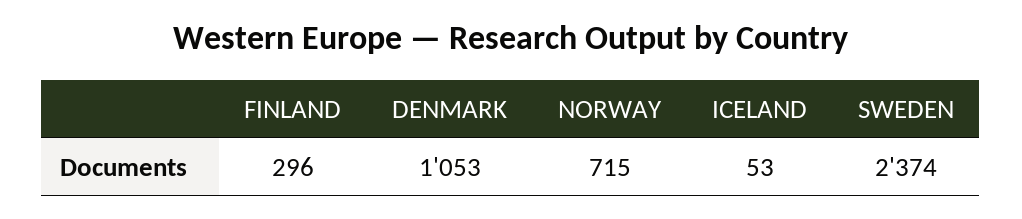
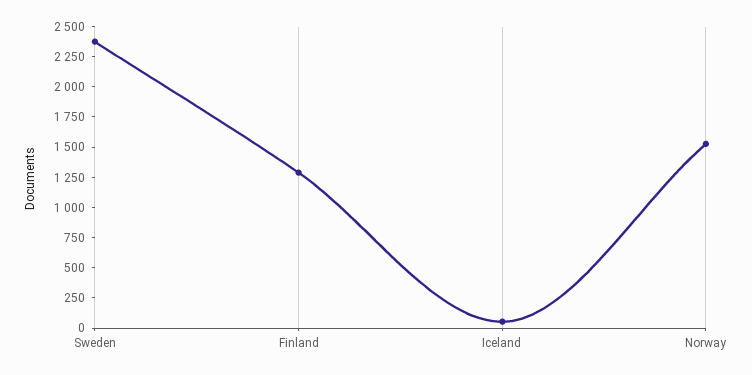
FINLAND: 296 -> 1250
DENMARK: 1053 -> none
NORWAY: 715 -> 1500

